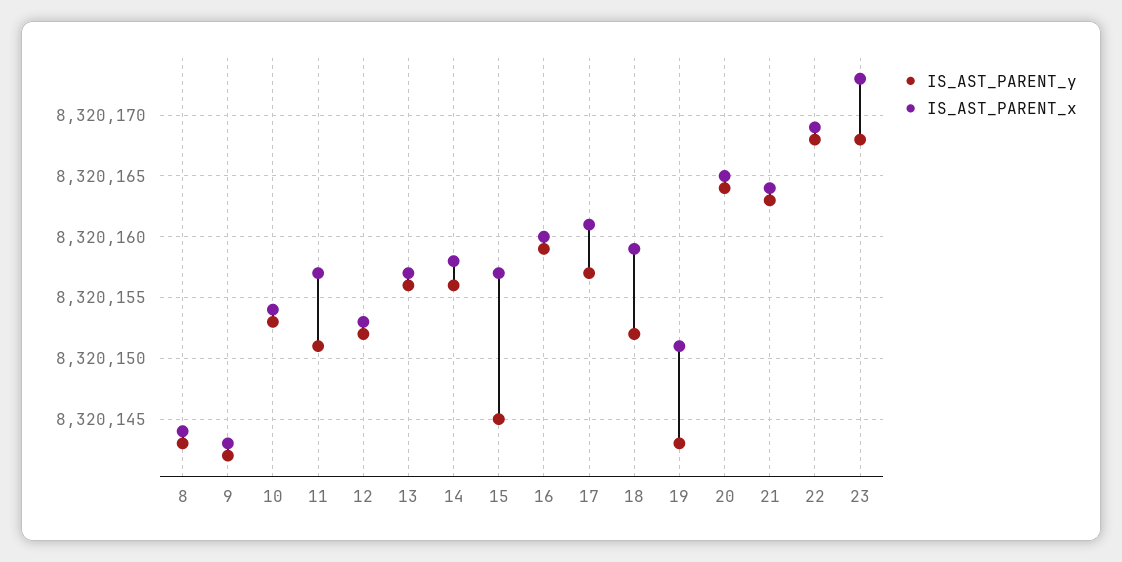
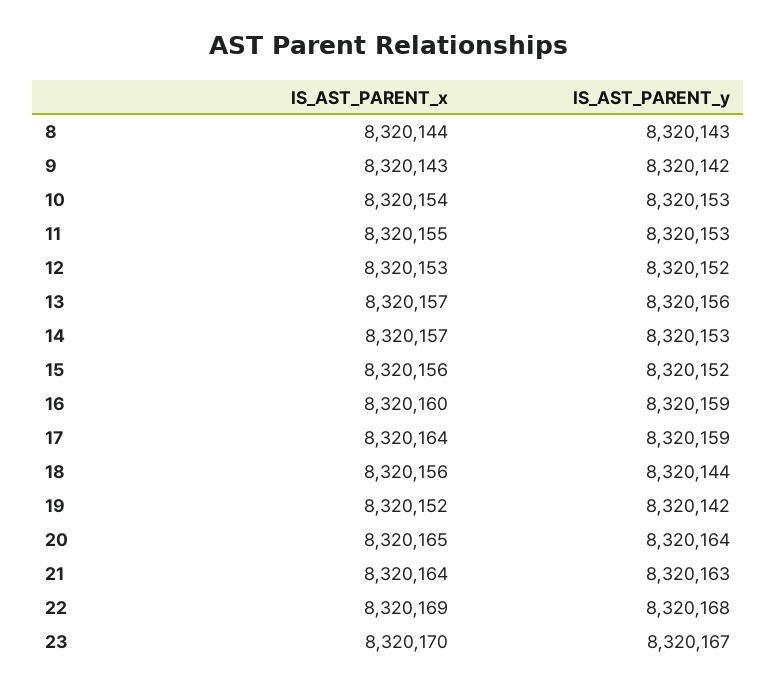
IS_AST_PARENT_y, 11: 8320151 -> 8320153
IS_AST_PARENT_x, 11: 8320157 -> 8320155
IS_AST_PARENT_y, 14: 8320156 -> 8320153
IS_AST_PARENT_x, 14: 8320158 -> 8320157
IS_AST_PARENT_y, 15: 8320145 -> 8320152
IS_AST_PARENT_x, 15: 8320157 -> 8320156
IS_AST_PARENT_y, 17: 8320157 -> 8320159
IS_AST_PARENT_x, 17: 8320161 -> 8320164
IS_AST_PARENT_y, 18: 8320152 -> 8320144
IS_AST_PARENT_x, 18: 8320159 -> 8320156
IS_AST_PARENT_y, 19: 8320143 -> 8320142
IS_AST_PARENT_x, 19: 8320151 -> 8320152
IS_AST_PARENT_y, 23: 8320168 -> 8320167
IS_AST_PARENT_x, 23: 8320173 -> 8320170

